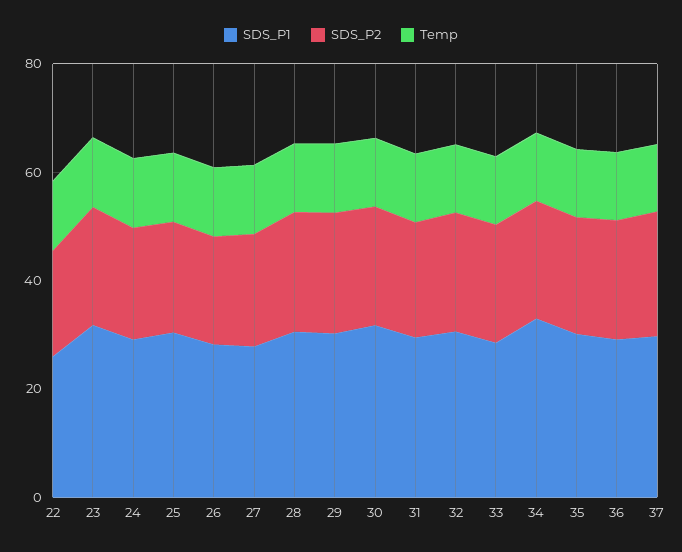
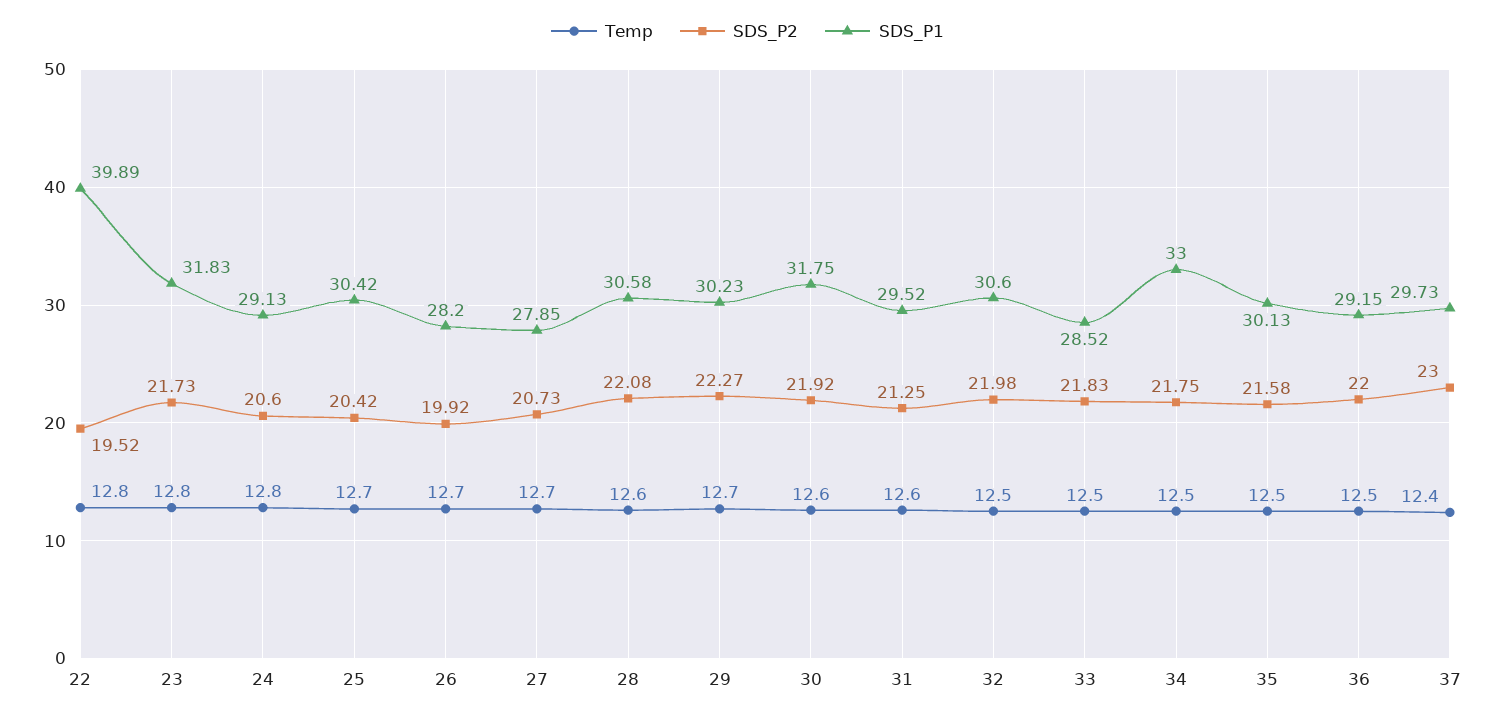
SDS_P1, 22: 25 -> 39.89

